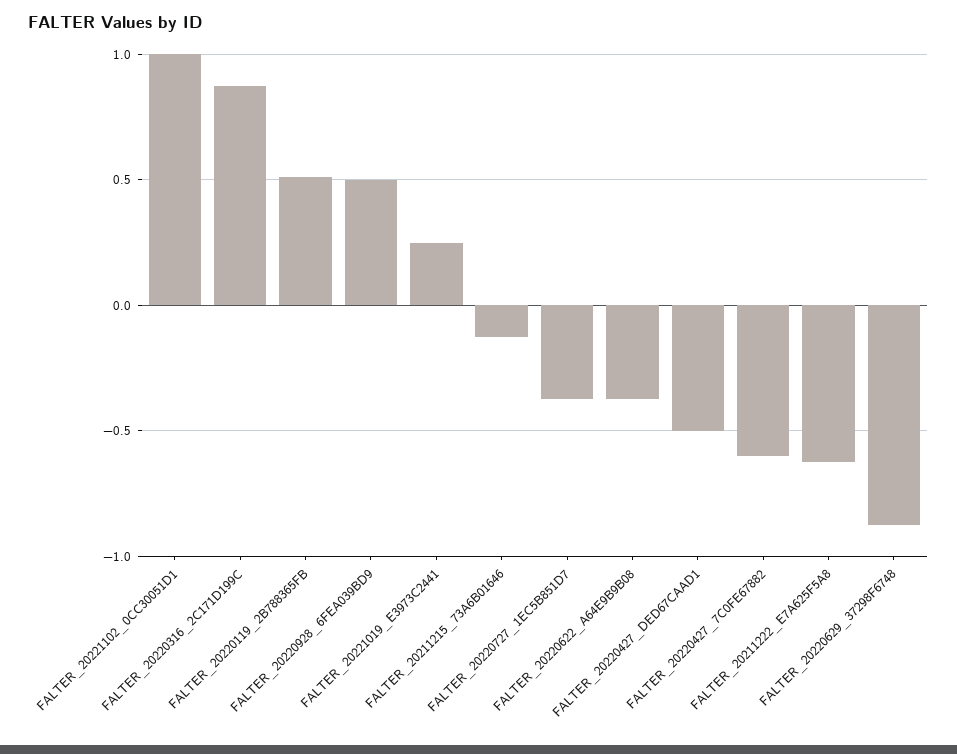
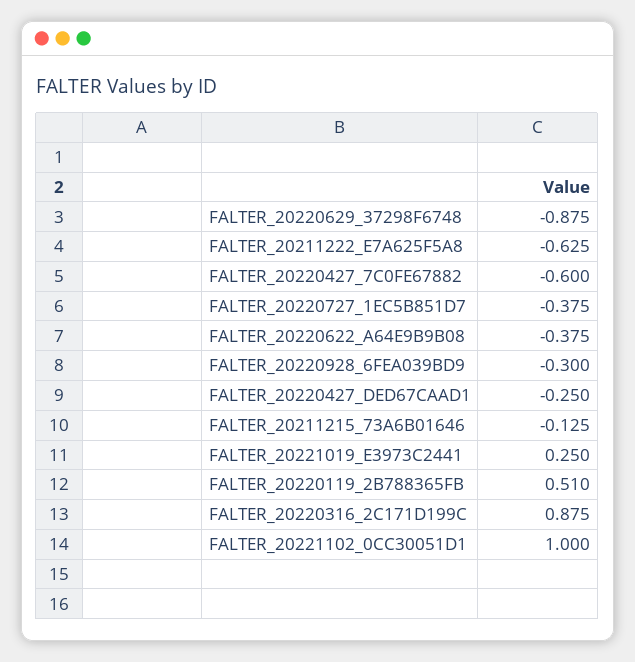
FALTER_20220928_6FEA039BD9: 0.5 -> -0.3
FALTER_20220427_DED67CAAD1: -0.5 -> -0.25

